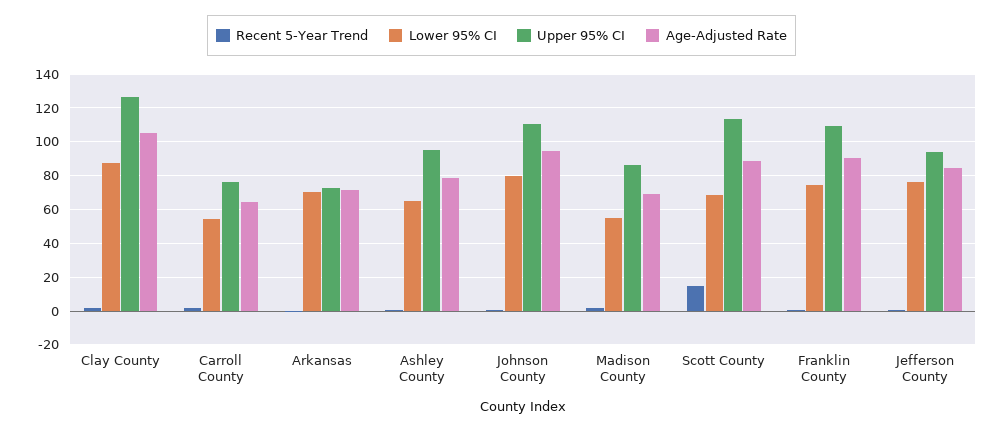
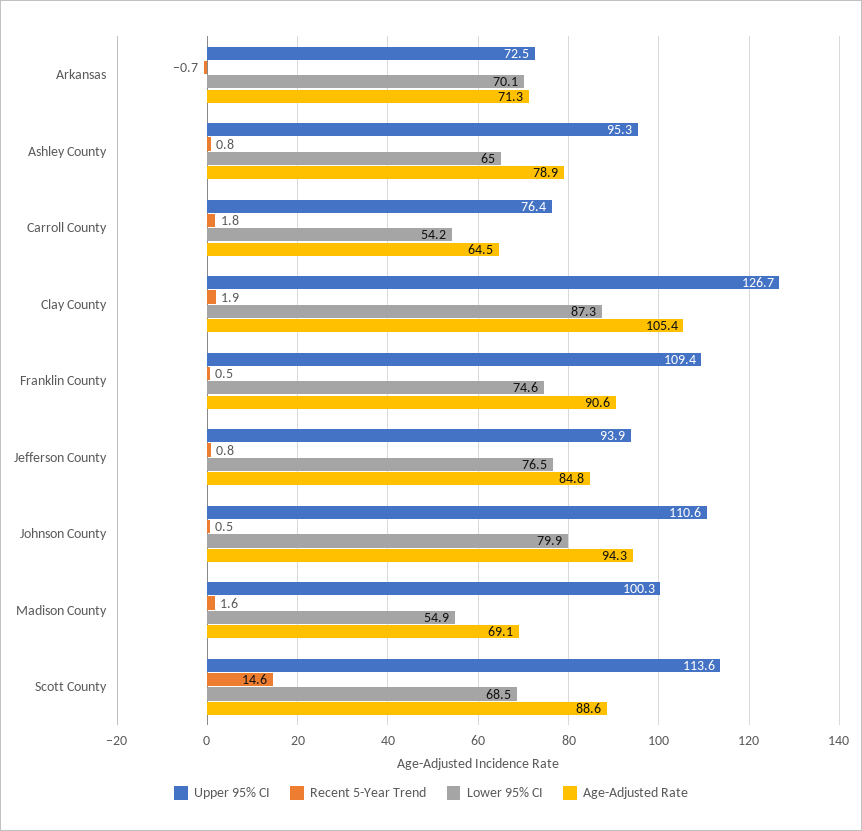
Upper 95% CI, Madison County: 85 -> 100.3

